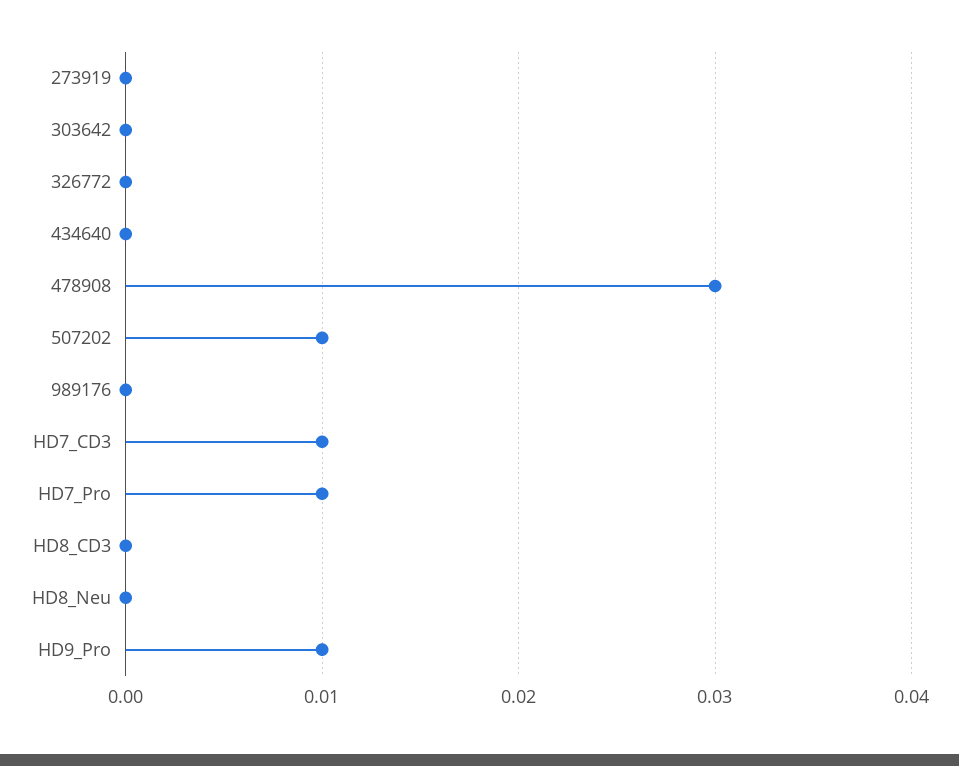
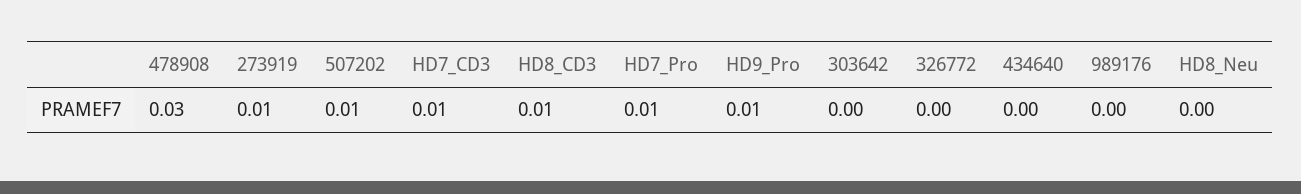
273919: 0 -> 0.01
HD8_CD3: 0 -> 0.01

